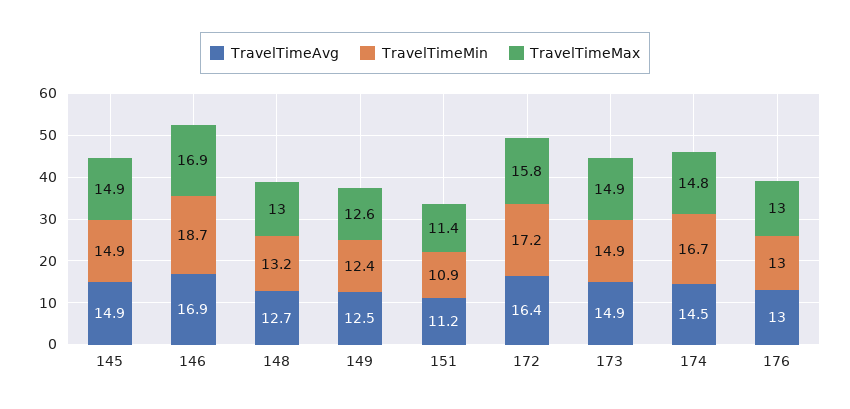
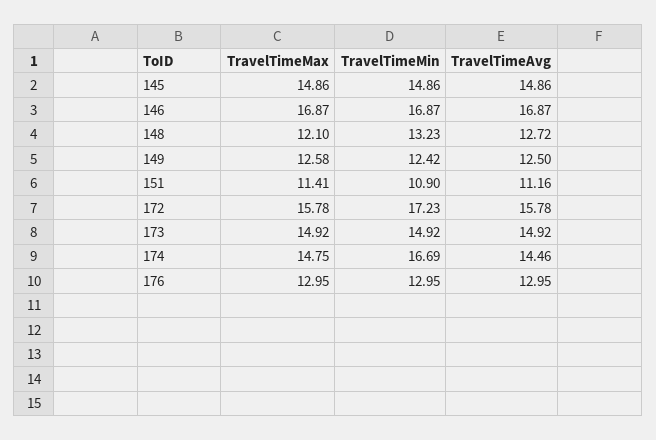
TravelTimeMin, 146: 18.7 -> 16.87
TravelTimeMax, 148: 13 -> 12.1
TravelTimeAvg, 172: 16.4 -> 15.78

